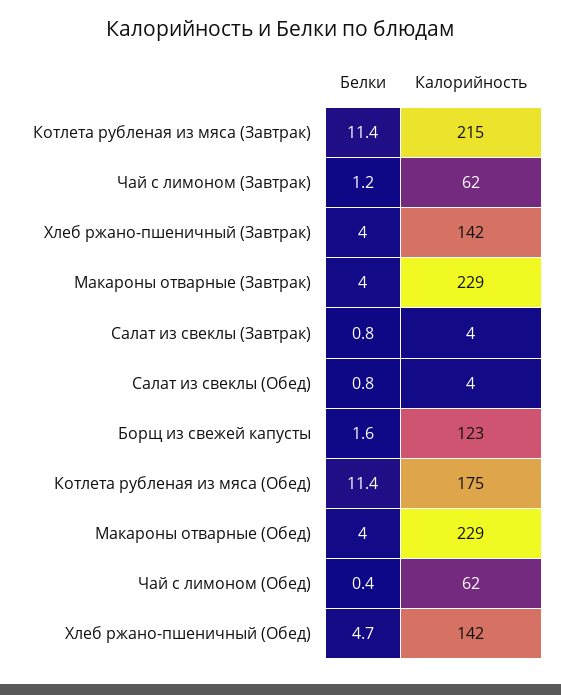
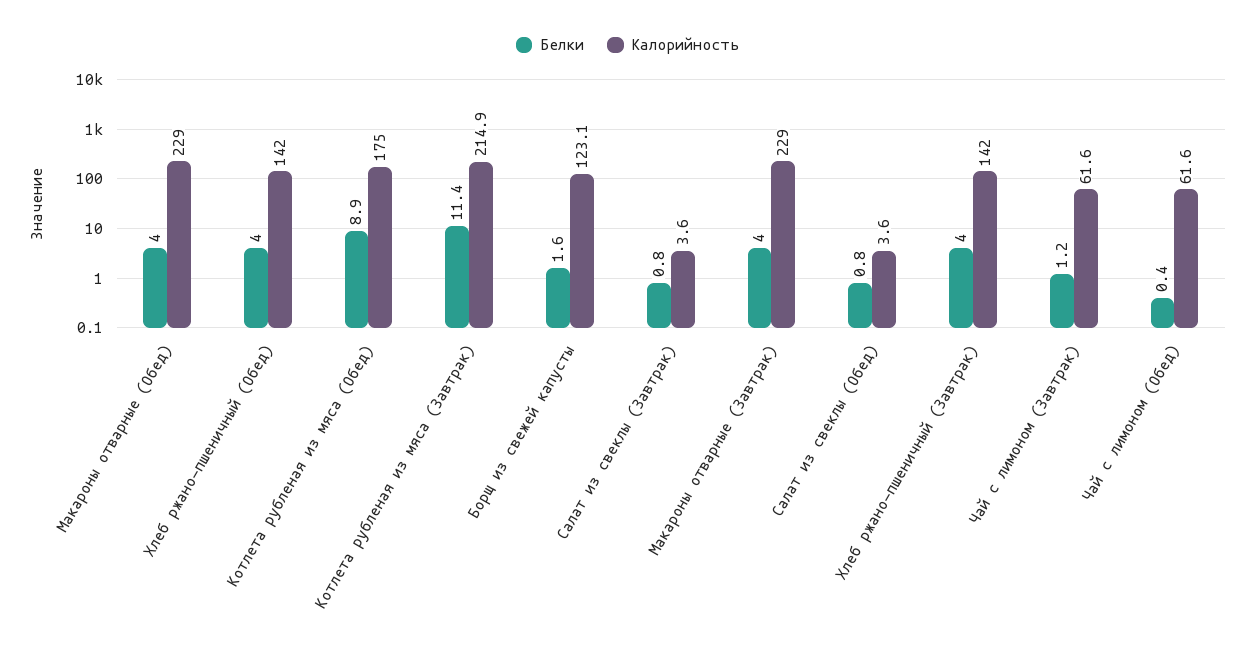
Белки, Котлета рубленая из мяса (Обед): 11.4 -> 8.9
Белки, Хлеб ржано-пшеничный (Обед): 4.7 -> 4

